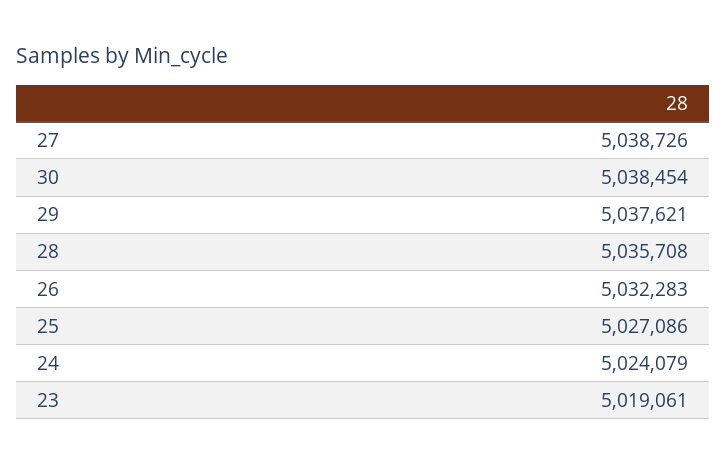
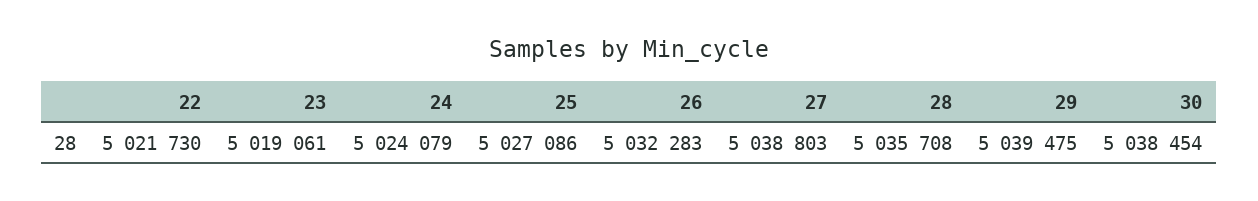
27: 5038726 -> 5038803
29: 5037621 -> 5039475
22: none -> 5021730

